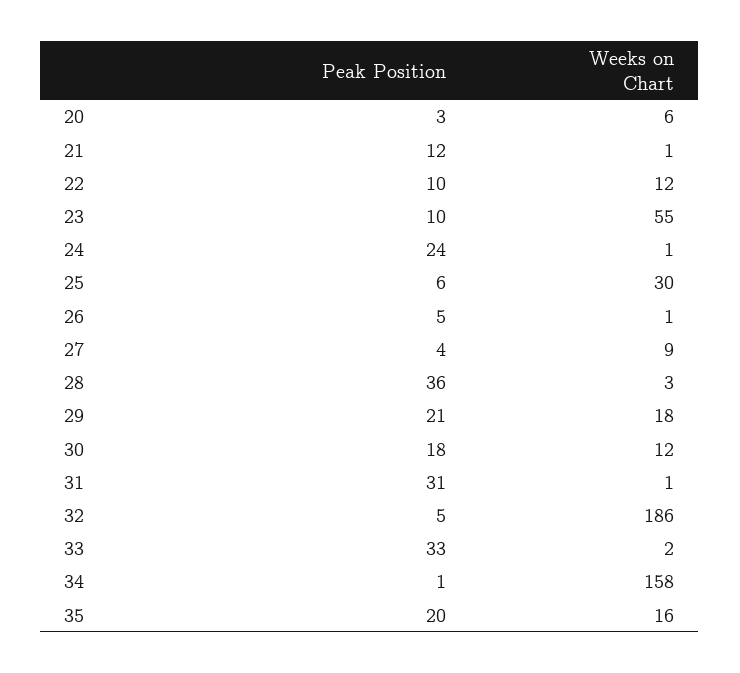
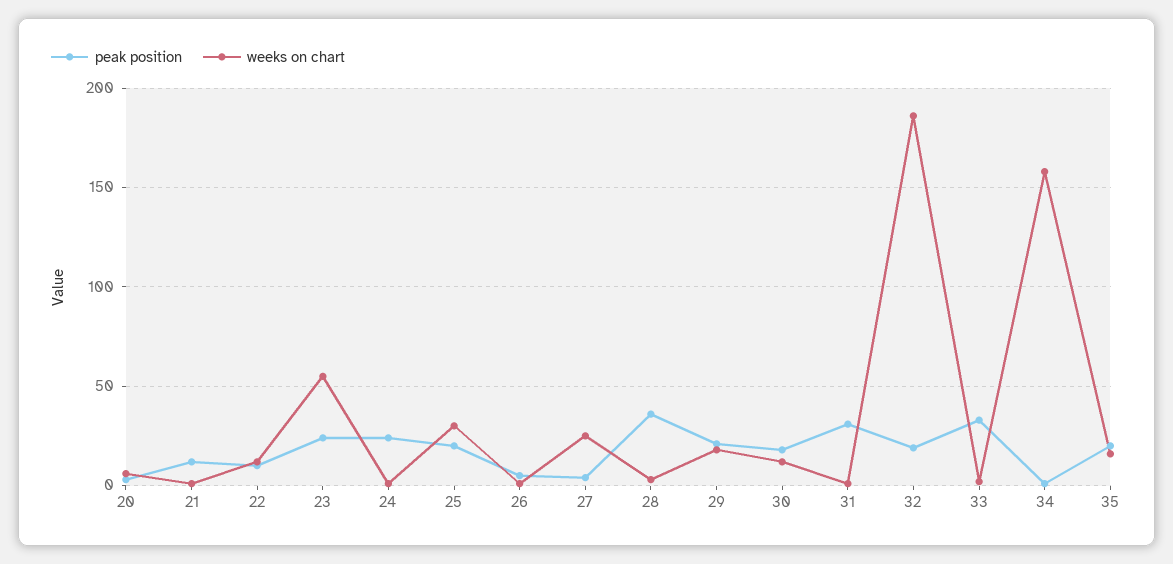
Peak Position, 23: 10 -> 25
Peak Position, 25: 6 -> 20
Weeks on Chart, 27: 9 -> 25
Peak Position, 32: 5 -> 20

